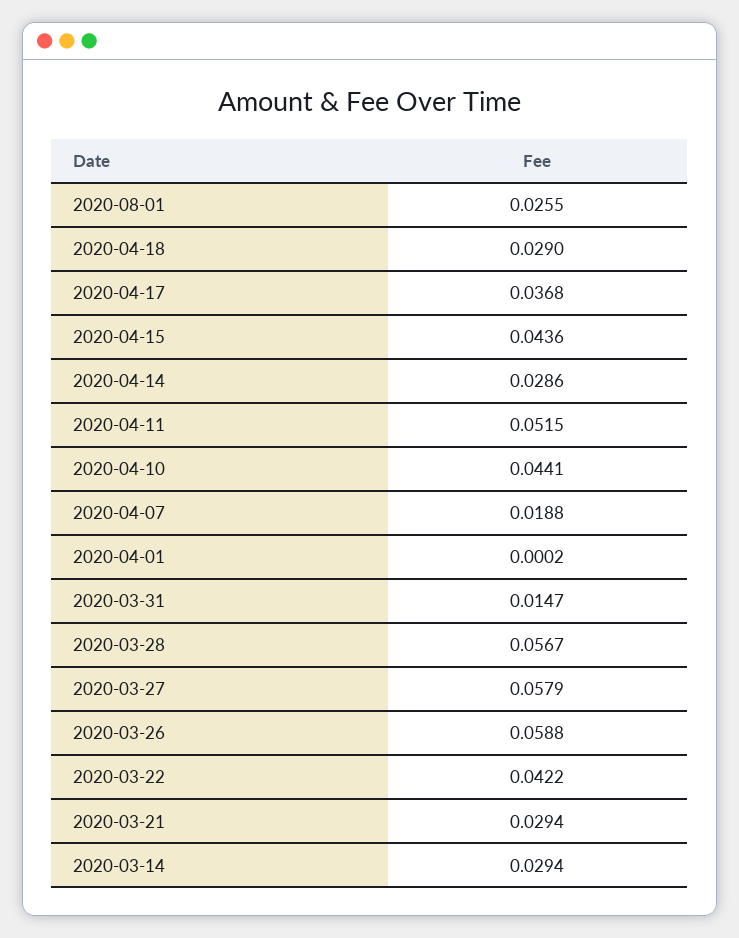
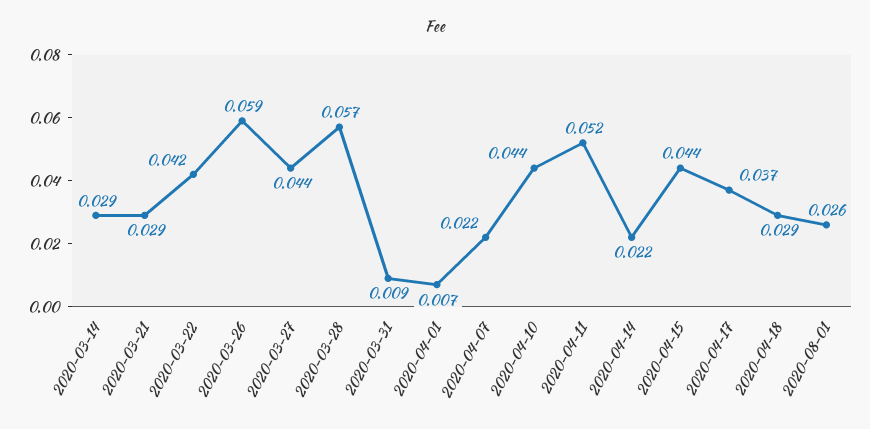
2020-04-14: 0.0286 -> 0.022
2020-04-07: 0.0188 -> 0.022
2020-04-01: 0.0002 -> 0.007
2020-03-31: 0.0147 -> 0.009
2020-03-27: 0.0579 -> 0.044

